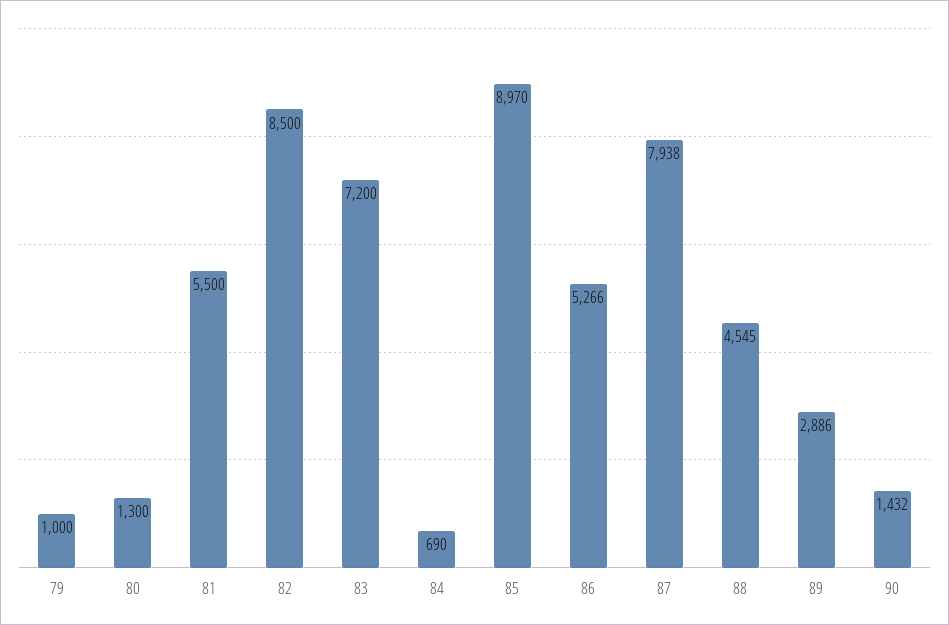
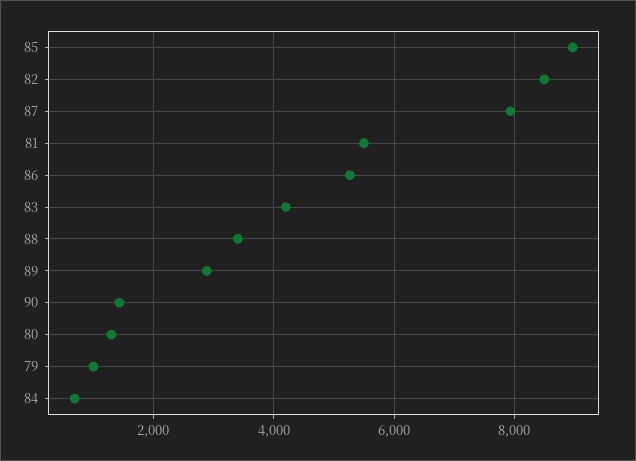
83: 7200 -> 4200
88: 4545 -> 3400

